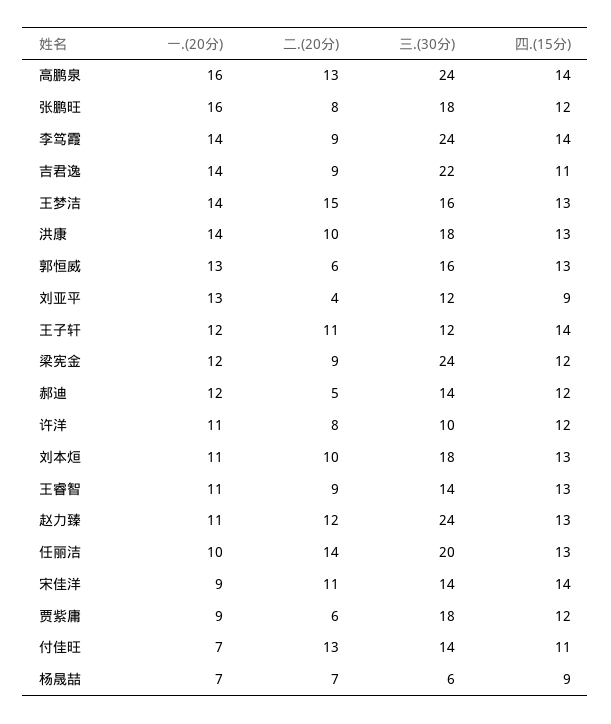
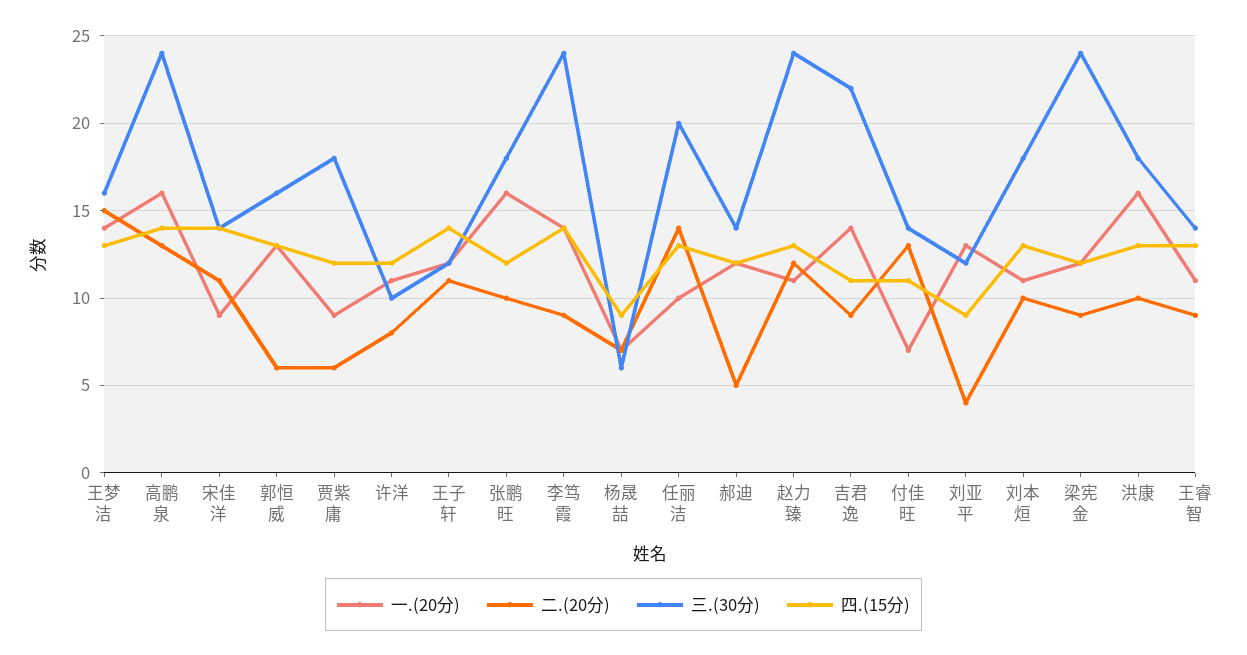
二.(20分), 张鹏旺: 8 -> 10
一.(20分), 洪康: 14 -> 16

